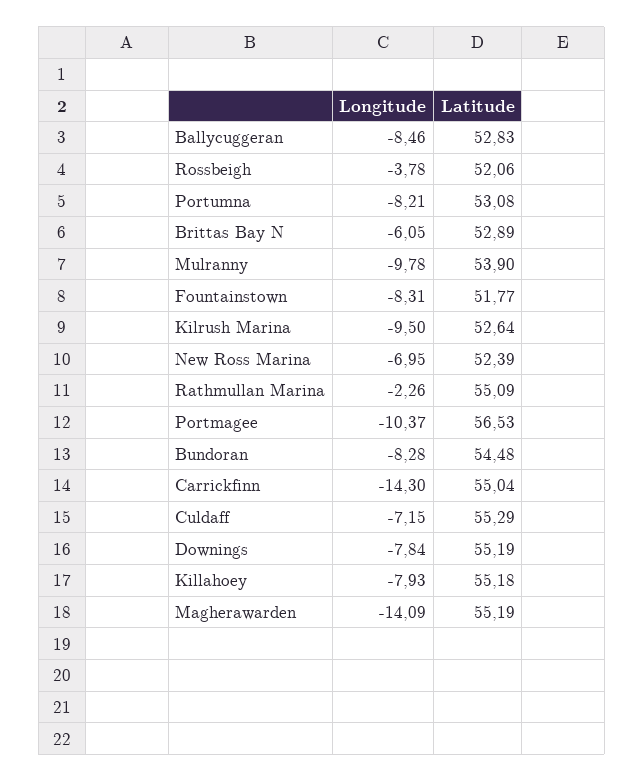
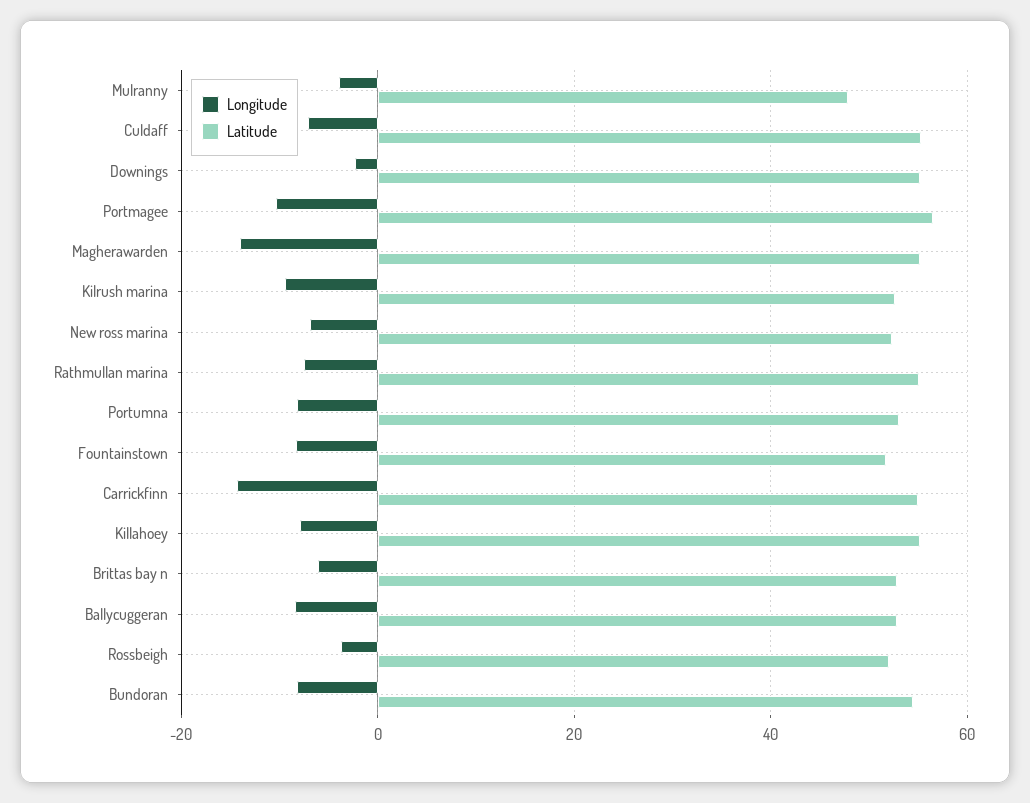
Longitude, Mulranny: -9.78 -> -4
Latitude, Mulranny: 53.9 -> 48
Longitude, Rathmullan Marina: -2.26 -> -8
Longitude, Downings: -7.84 -> -2

